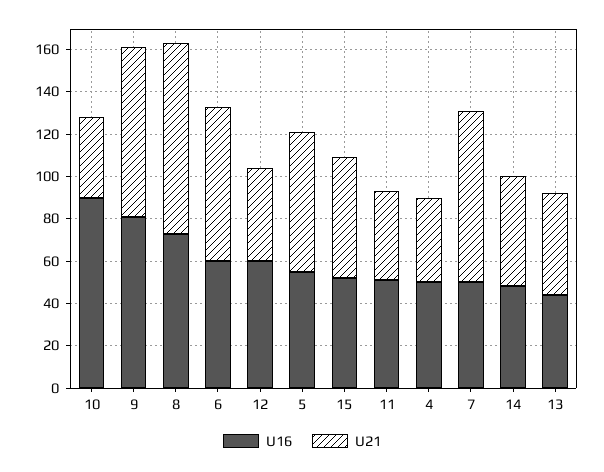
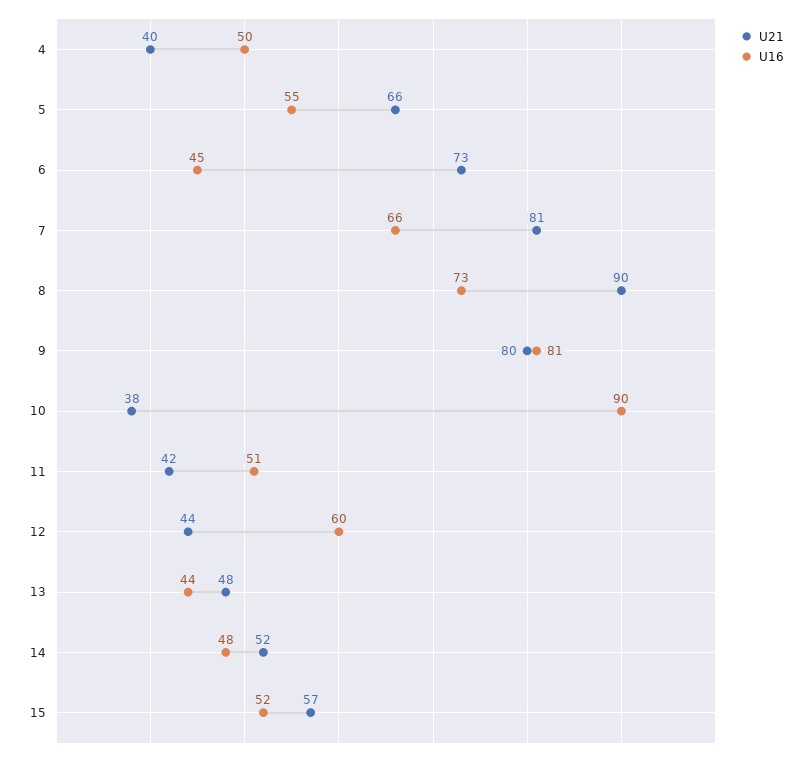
U16, 6: 60 -> 45
U16, 7: 50 -> 66

